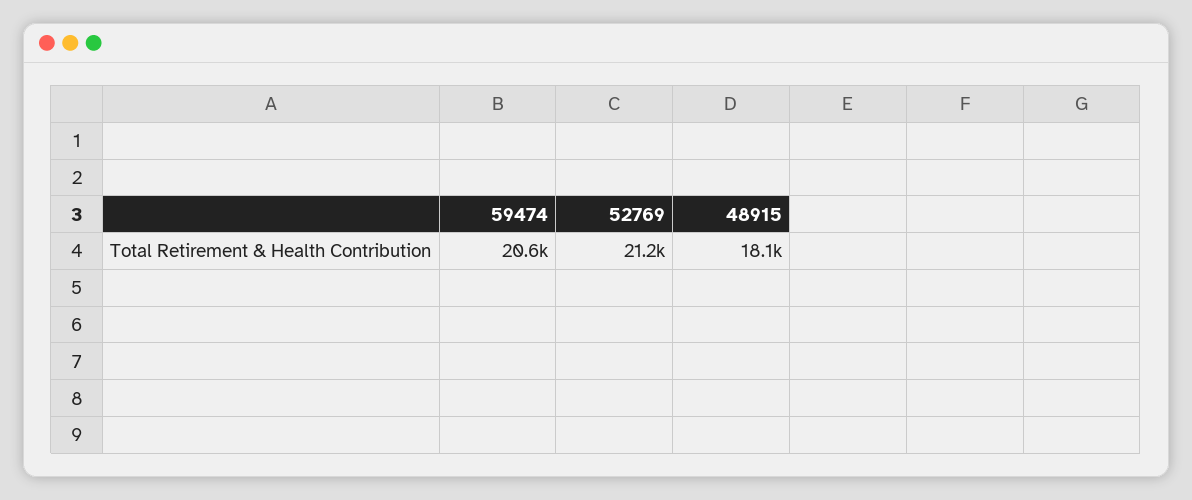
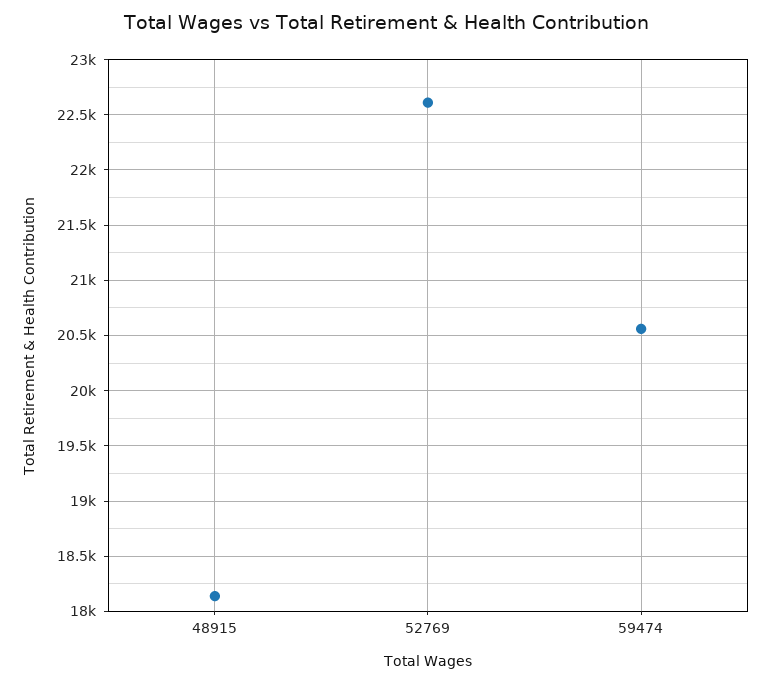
52769: 21200 -> 22600

